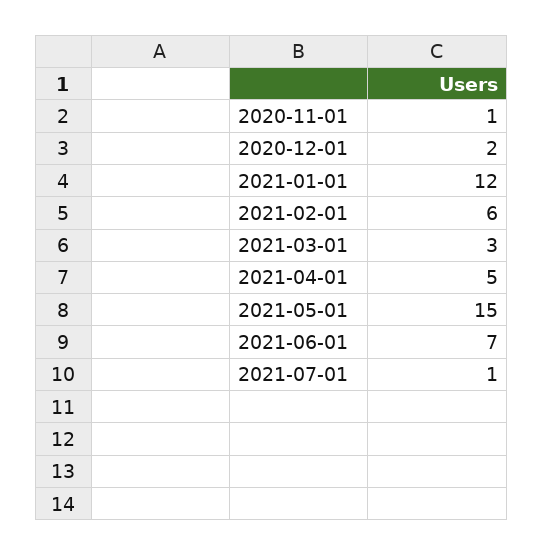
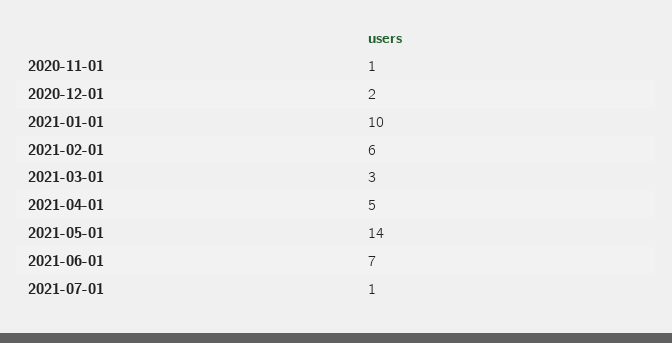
2021-01-01: 12 -> 10
2021-05-01: 15 -> 14

